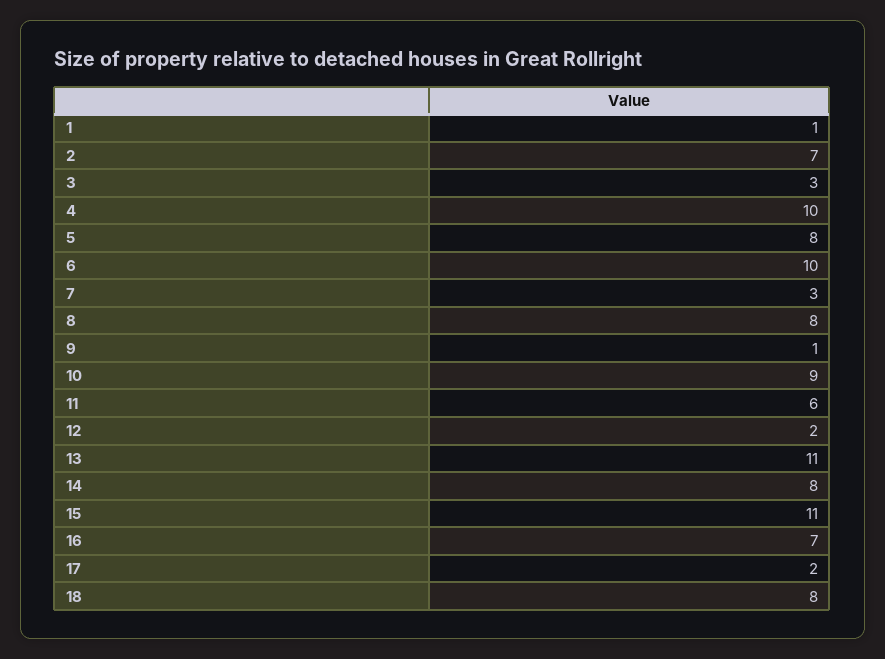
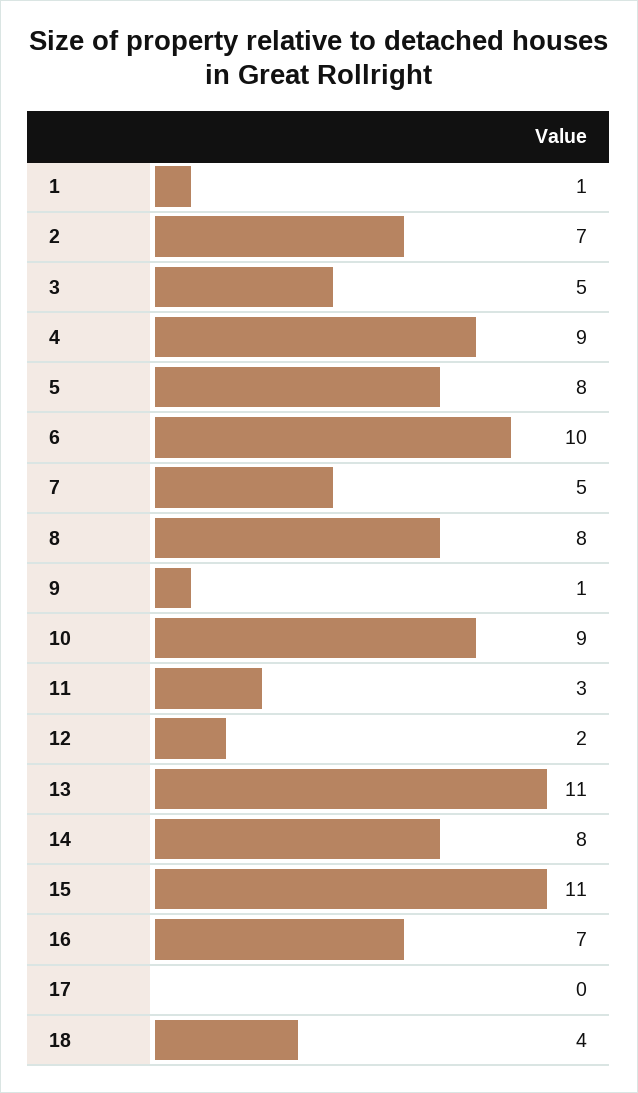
3: 3 -> 5
4: 10 -> 9
7: 3 -> 5
11: 6 -> 3
17: 2 -> 0
18: 8 -> 4

